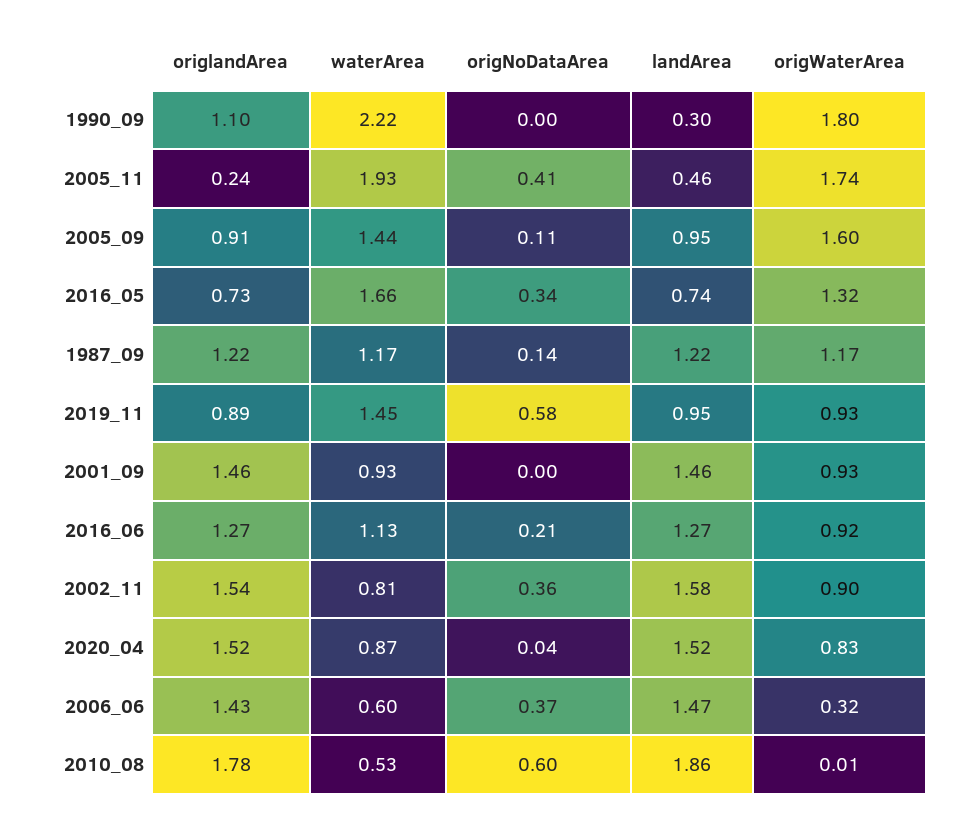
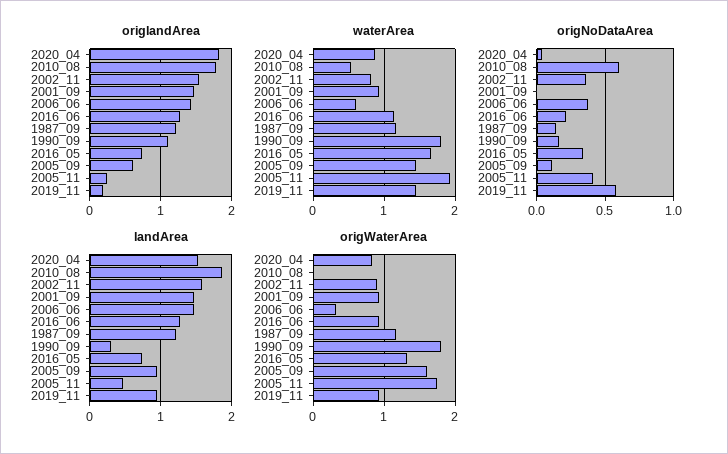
waterArea, 1990_09: 2.22 -> 1.8
origNoDataArea, 1990_09: 0 -> 0.15
origlandArea, 2005_09: 0.91 -> 0.6
origlandArea, 2019_11: 0.89 -> 0.2
origlandArea, 2020_04: 1.52 -> 1.8

